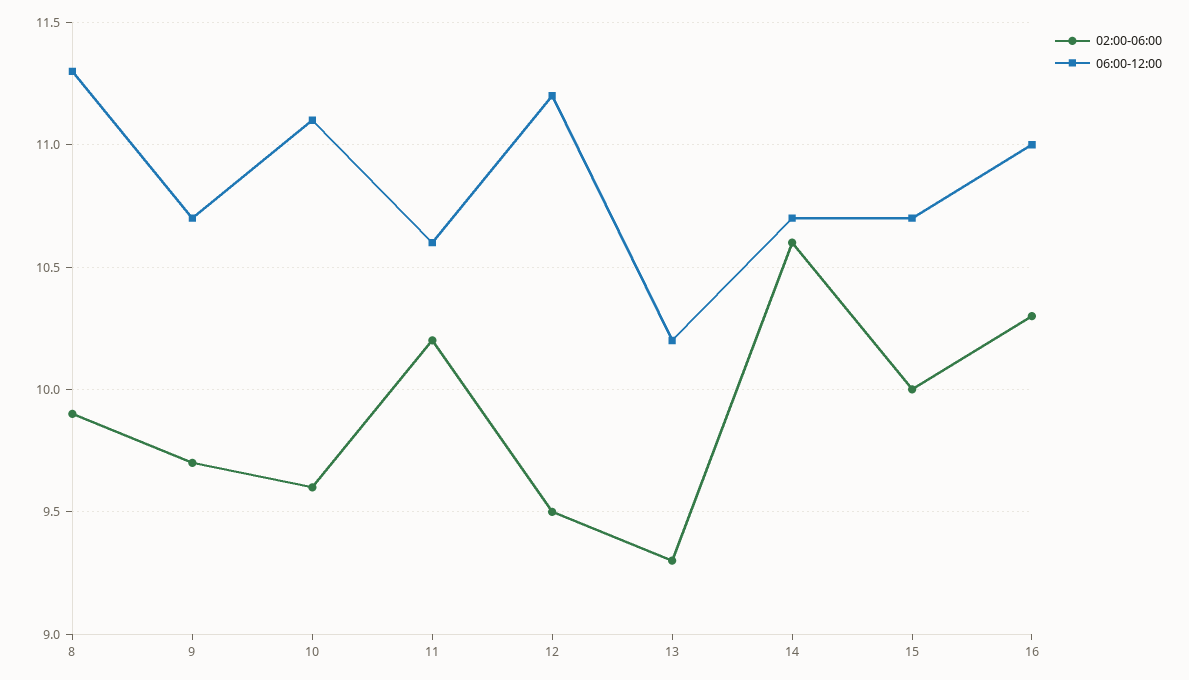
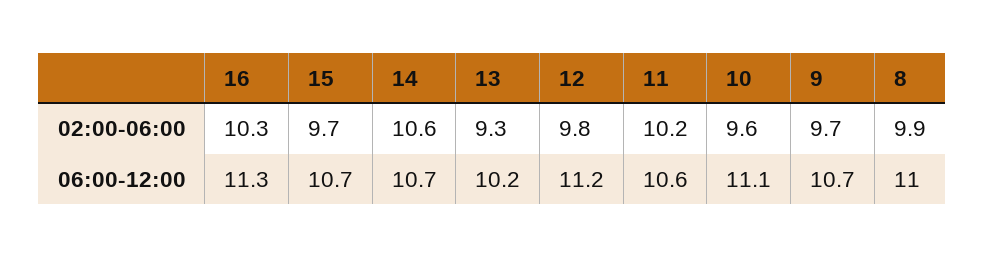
06:00-12:00, 8: 11.3 -> 11
02:00-06:00, 12: 9.5 -> 9.8
02:00-06:00, 15: 10 -> 9.7
06:00-12:00, 16: 11 -> 11.3

